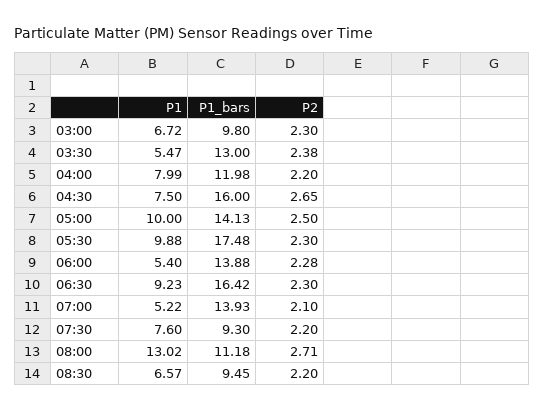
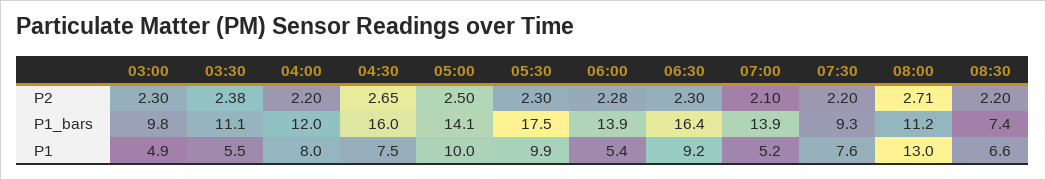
P1, 03:00: 6.72 -> 4.9
P1_bars, 03:30: 13 -> 11.1
P1_bars, 08:30: 9.45 -> 7.4

